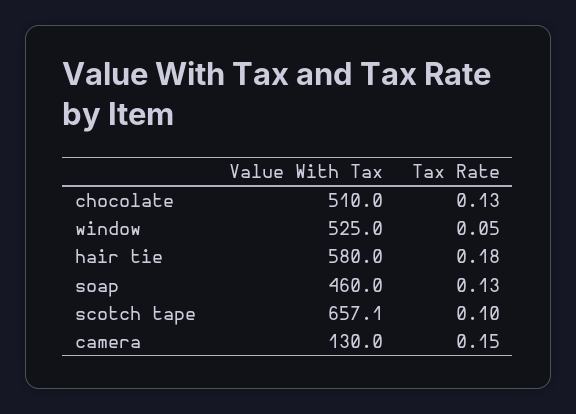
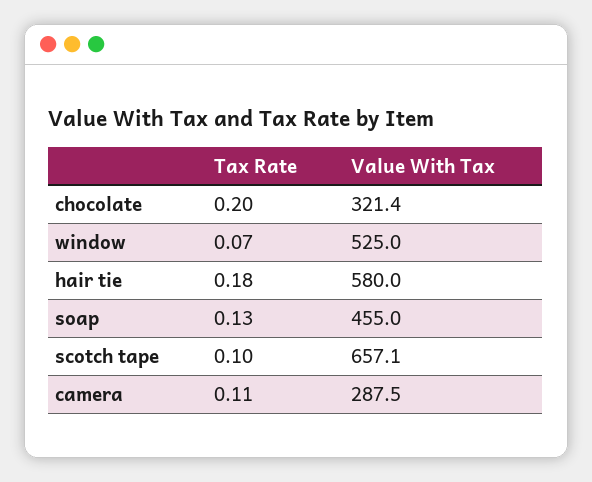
Value With Tax, chocolate: 510 -> 321.4
Tax Rate, chocolate: 0.13 -> 0.2
Tax Rate, window: 0.05 -> 0.07
Value With Tax, soap: 460 -> 455
Value With Tax, camera: 130 -> 287.5
Tax Rate, camera: 0.15 -> 0.11

